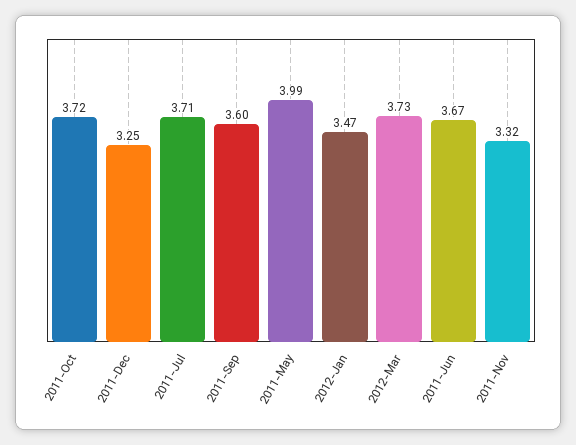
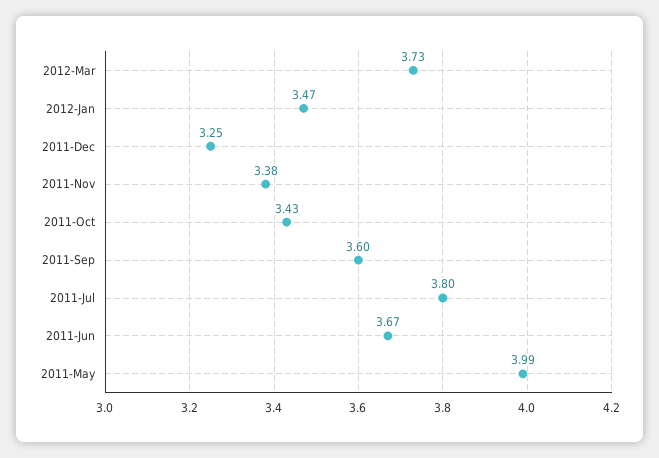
2011-Oct: 3.72 -> 3.43
2011-Jul: 3.71 -> 3.8
2011-Nov: 3.32 -> 3.38

